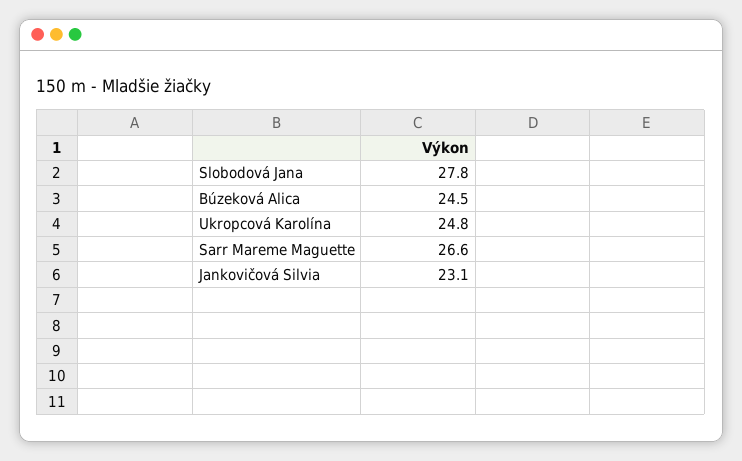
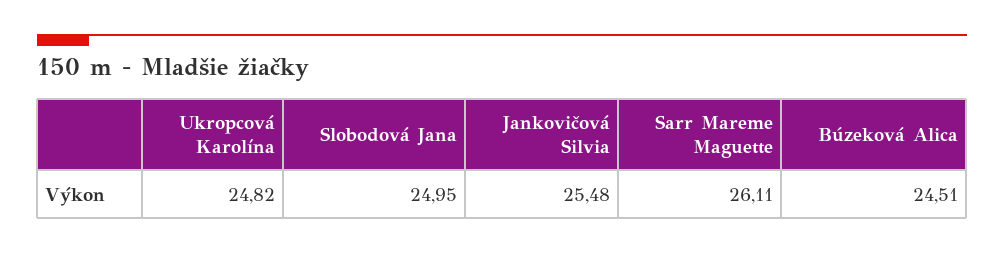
Slobodová Jana: 27.8 -> 24.95
Sarr Mareme Maguette: 26.6 -> 26.11
Jankovičová Silvia: 23.1 -> 25.48

